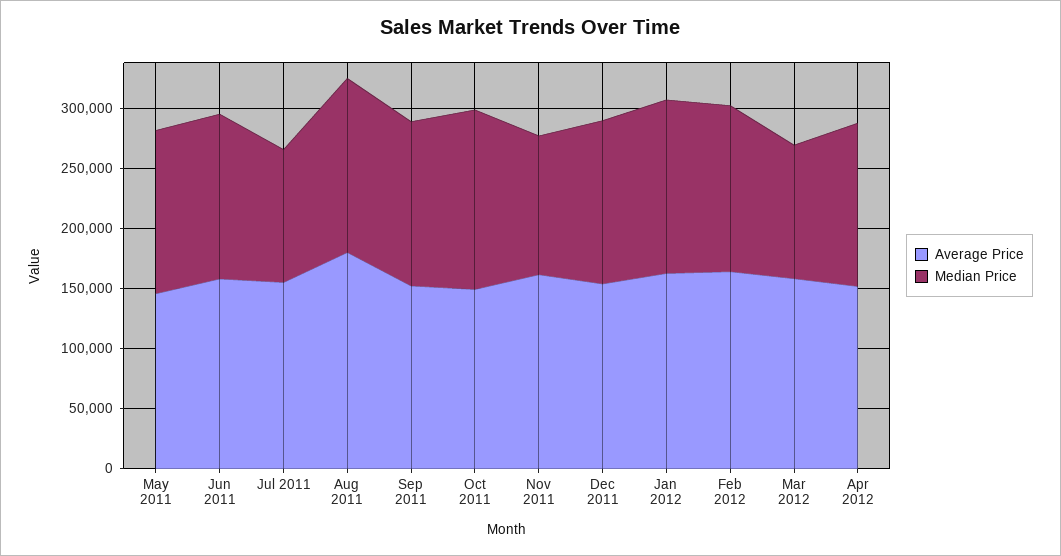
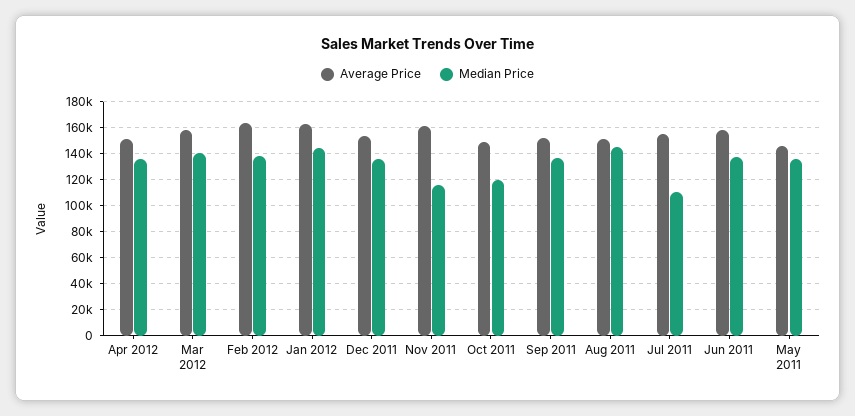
Average Price, Aug 2011: 180000 -> 150000
Median Price, Oct 2011: 150000 -> 120000
Median Price, Mar 2012: 110000 -> 140000

